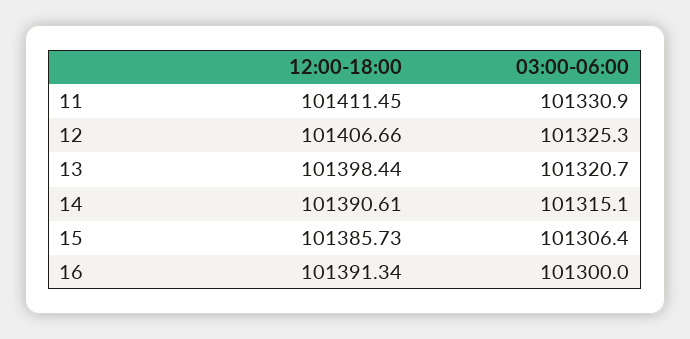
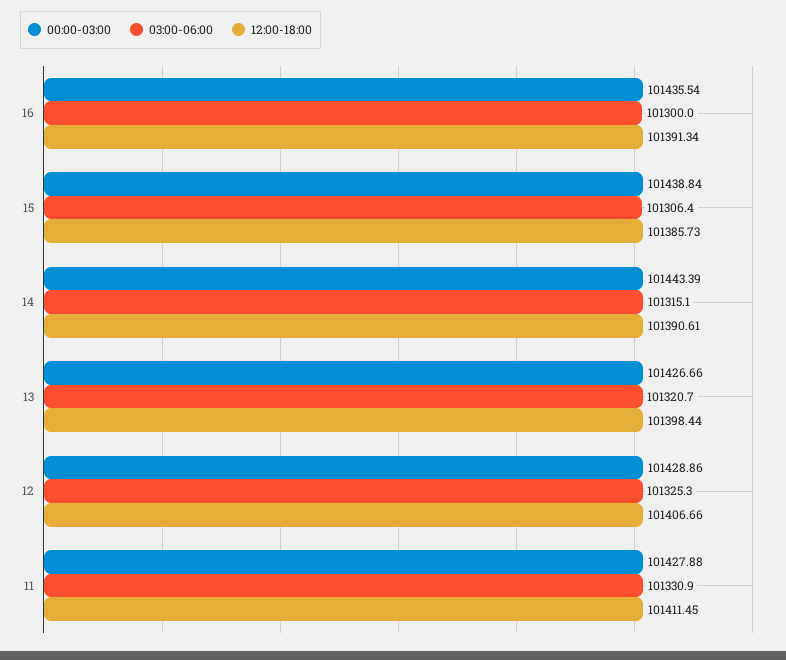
00:00-03:00, 16: none -> 101435.54
00:00-03:00, 15: none -> 101438.84
00:00-03:00, 14: none -> 101443.39
00:00-03:00, 13: none -> 101426.66
00:00-03:00, 12: none -> 101428.86
00:00-03:00, 11: none -> 101427.88

